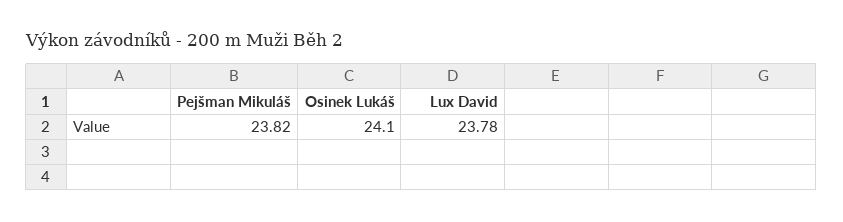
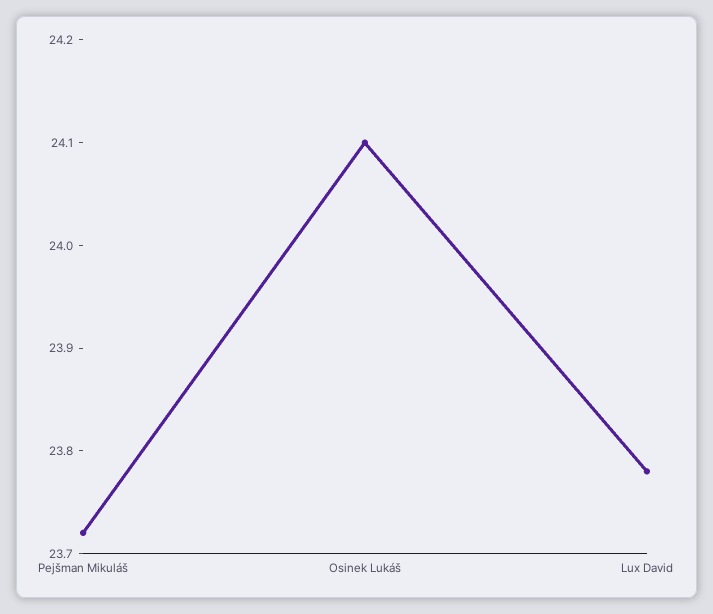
Pejšman Mikuláš: 23.82 -> 23.72

